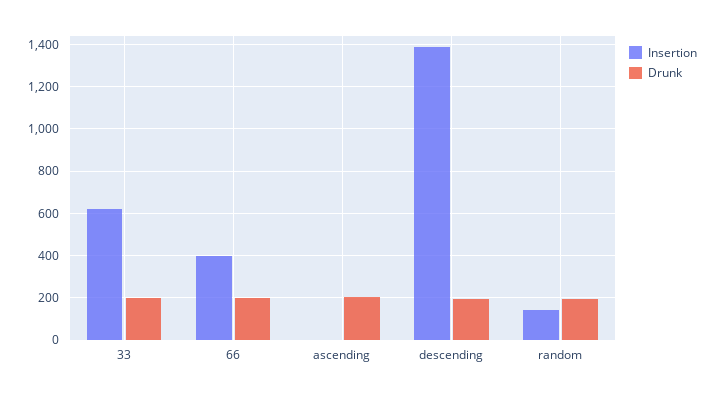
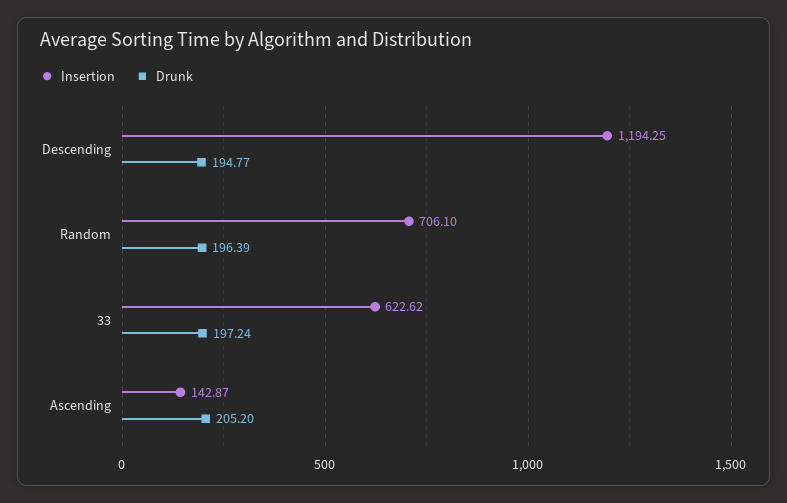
Insertion, 66: 400 -> none
Drunk, 66: 200 -> none
Insertion, ascending: 0 -> 142.87
Insertion, descending: 1400 -> 1194.25
Insertion, random: 150 -> 706.1

